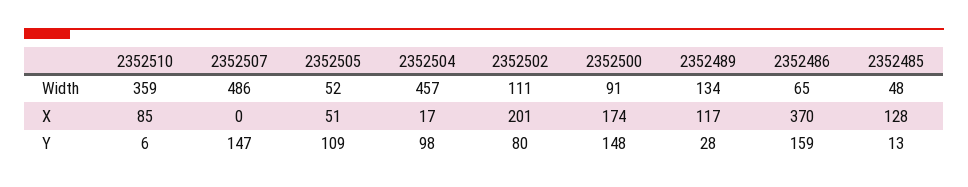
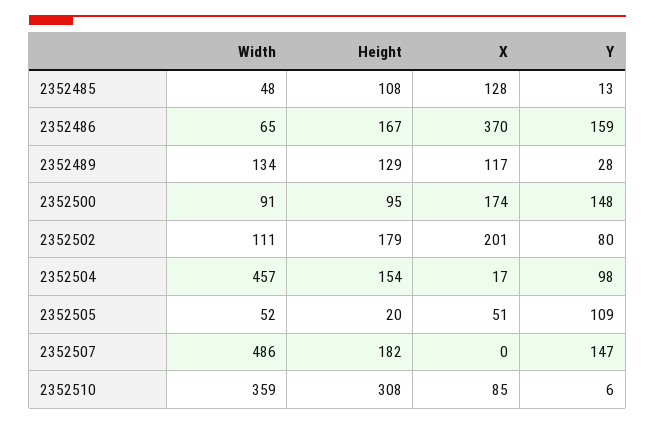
2352485, Height: none -> 108
2352486, Height: none -> 167
2352489, Height: none -> 129
2352500, Height: none -> 95
2352502, Height: none -> 179
2352504, Height: none -> 154
2352505, Height: none -> 20
2352507, Height: none -> 182
2352510, Height: none -> 308

